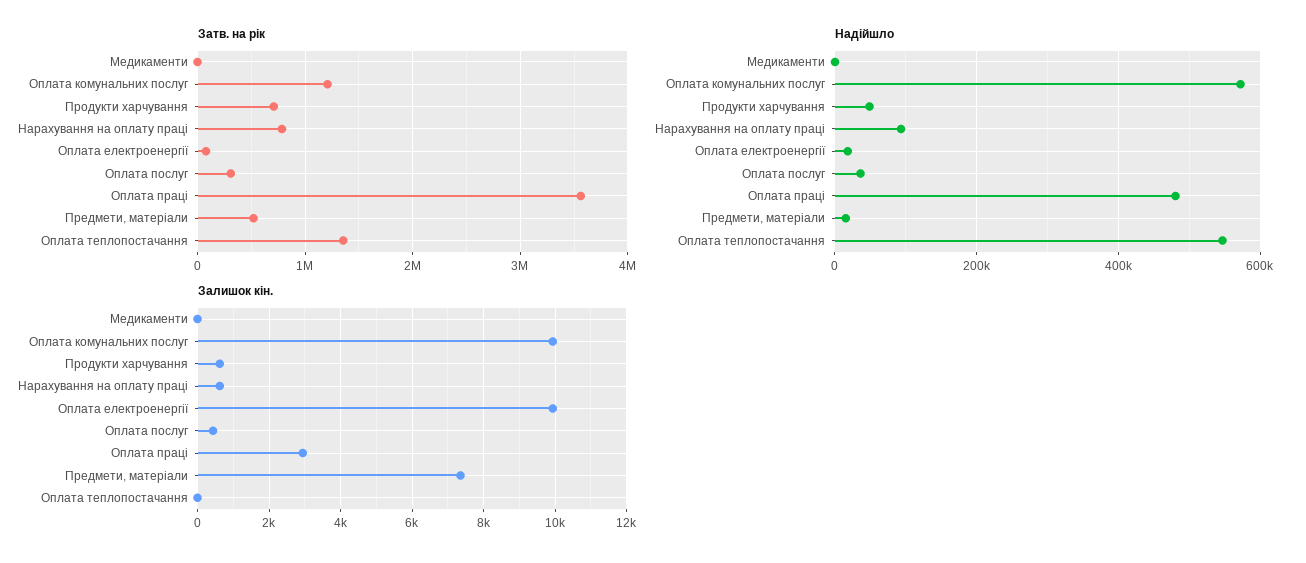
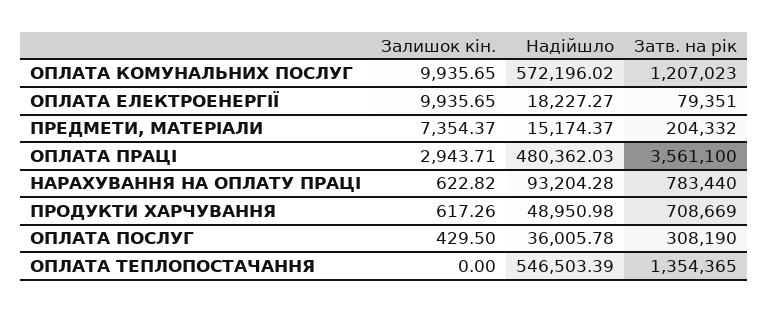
Затв. на рік, Медикаменти: 0 -> none
Затв. на рік, Предмети, матеріали: 500000 -> 204332
Надійшло, Медикаменти: 0 -> none
Залишок кін., Медикаменти: 0 -> none

